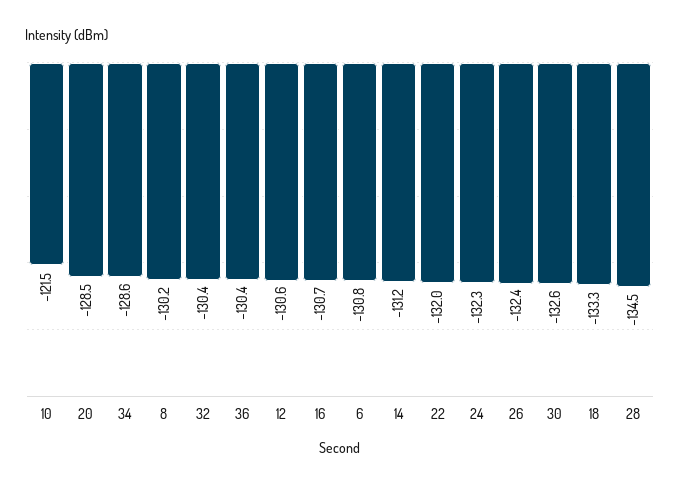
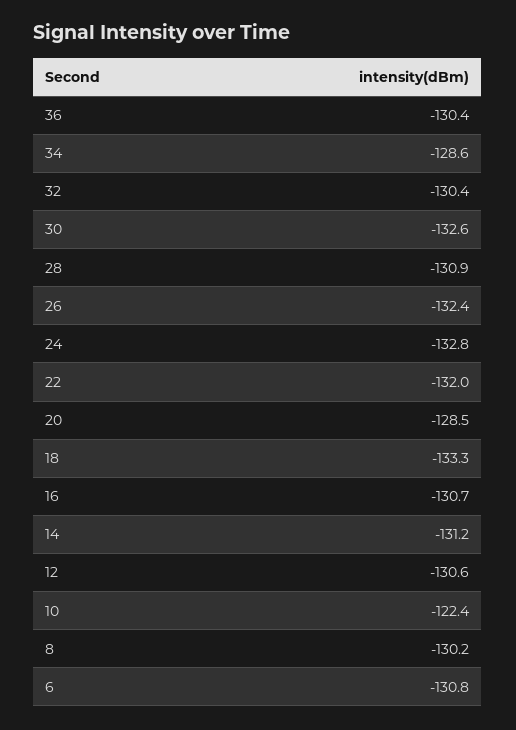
10: -121.5 -> -122.4
24: -132.3 -> -132.8
28: -134.5 -> -130.9

